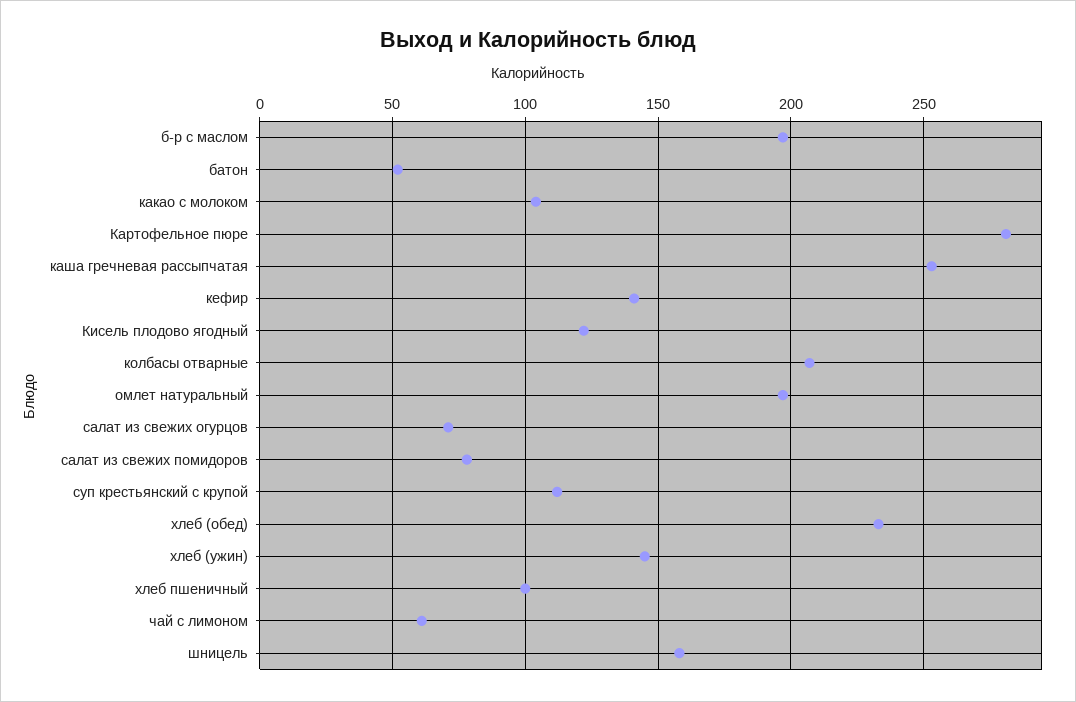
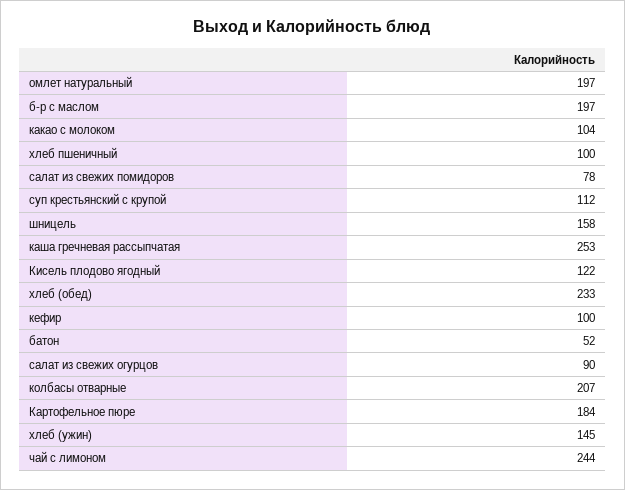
Картофельное пюре: 280 -> 184
кефир: 140 -> 100
салат из свежих огурцов: 70 -> 90
чай с лимоном: 60 -> 244

